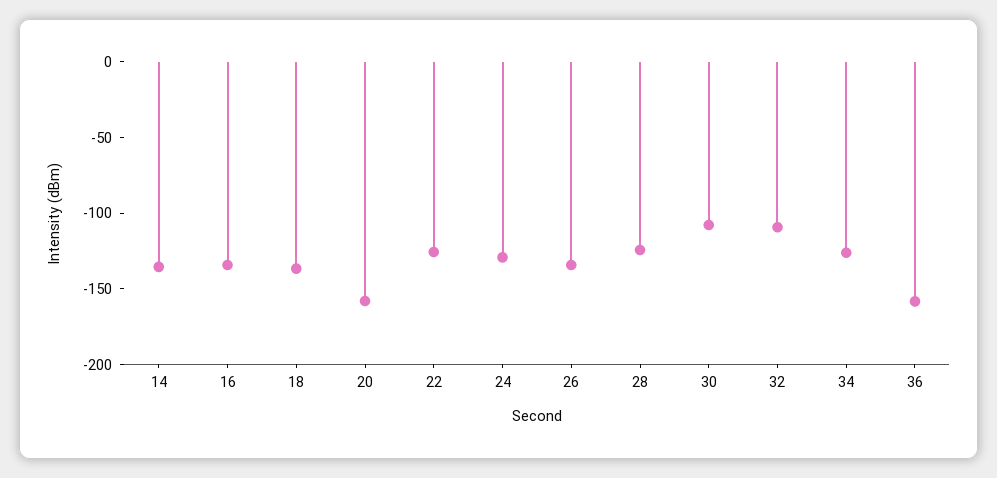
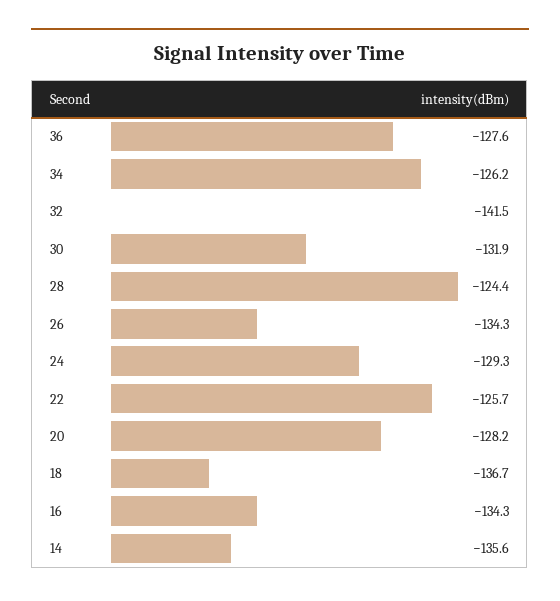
20: -160 -> -128.2
30: -110 -> -131.9
32: -110 -> -141.5
36: -160 -> -127.6

